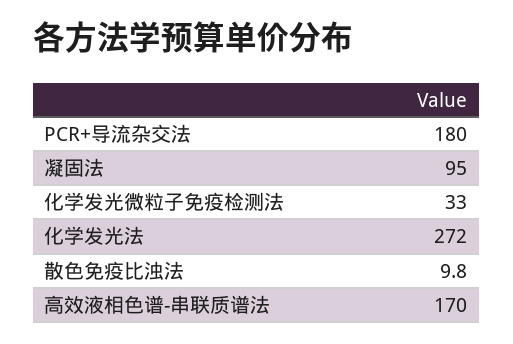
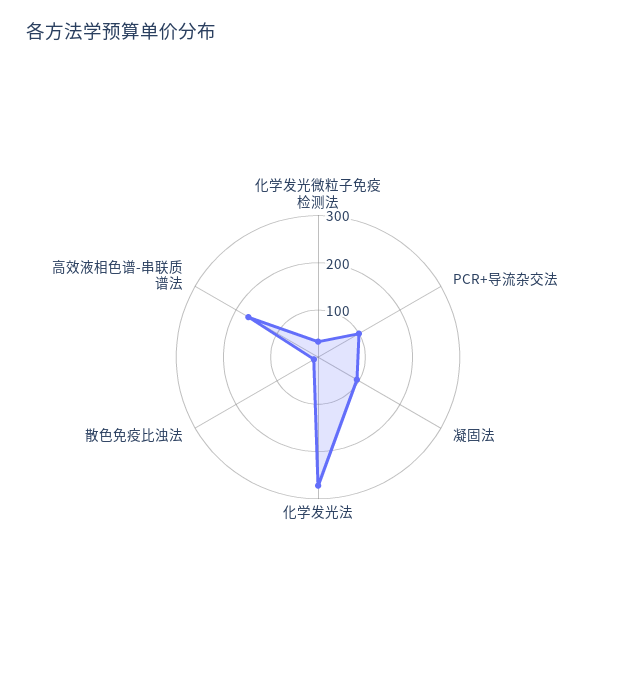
PCR+导流杂交法: 180 -> 100

